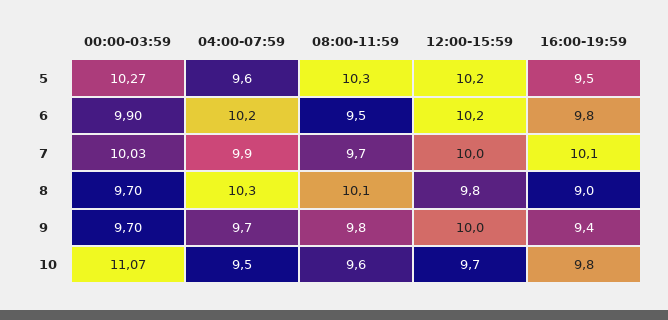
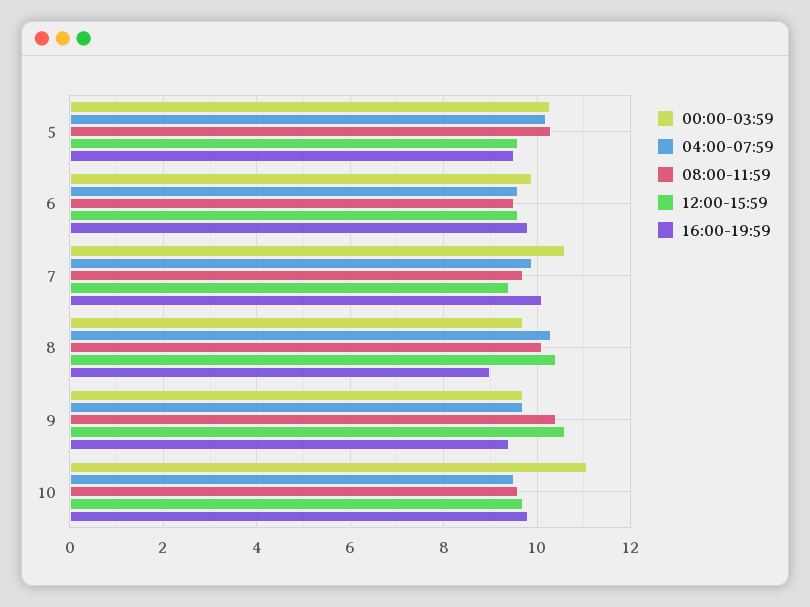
04:00-07:59, 5: 9.6 -> 10.2
12:00-15:59, 5: 10.2 -> 9.6
04:00-07:59, 6: 10.2 -> 9.6
12:00-15:59, 6: 10.2 -> 9.6
00:00-03:59, 7: 10.03 -> 10.6
12:00-15:59, 7: 10 -> 9.4
12:00-15:59, 8: 9.8 -> 10.4
08:00-11:59, 9: 9.8 -> 10.4
12:00-15:59, 9: 10 -> 10.6

